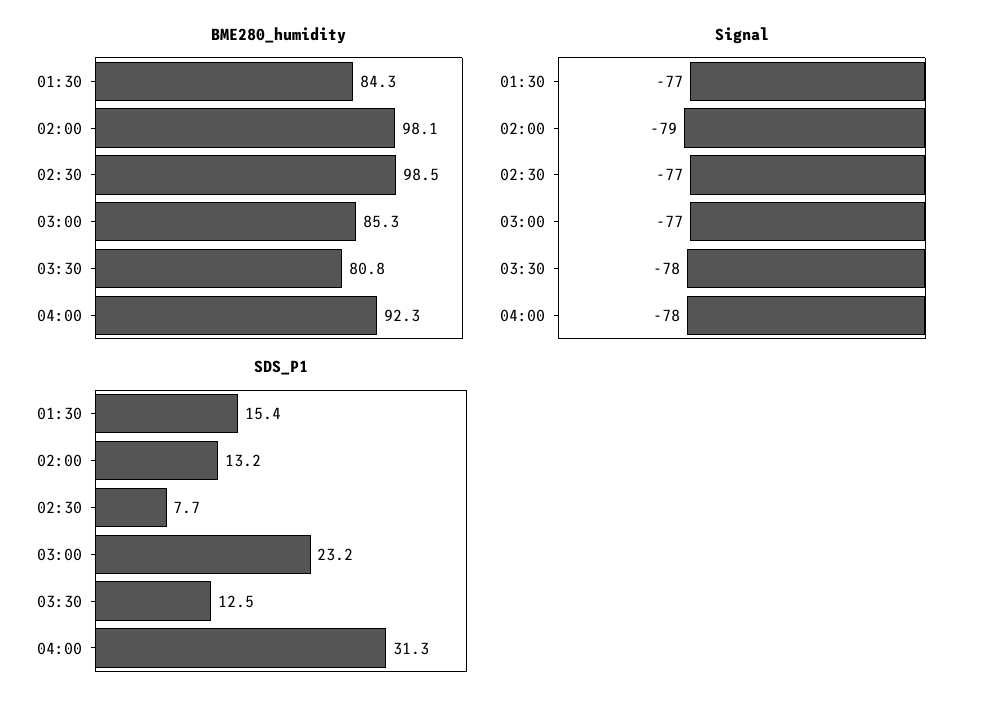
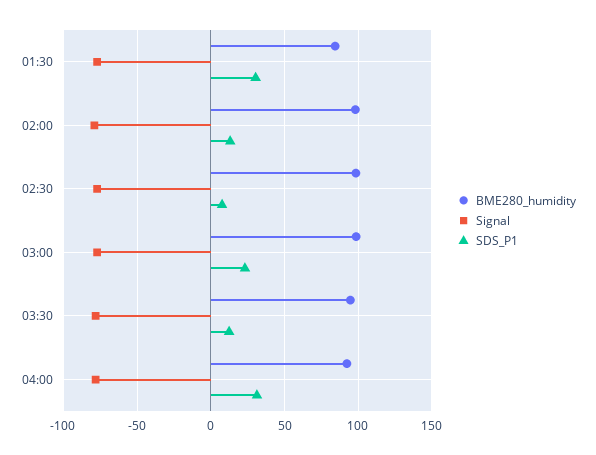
BME280_humidity, 03:00: 85.3 -> 100
BME280_humidity, 03:30: 80.8 -> 95
SDS_P1, 01:30: 15.4 -> 30

